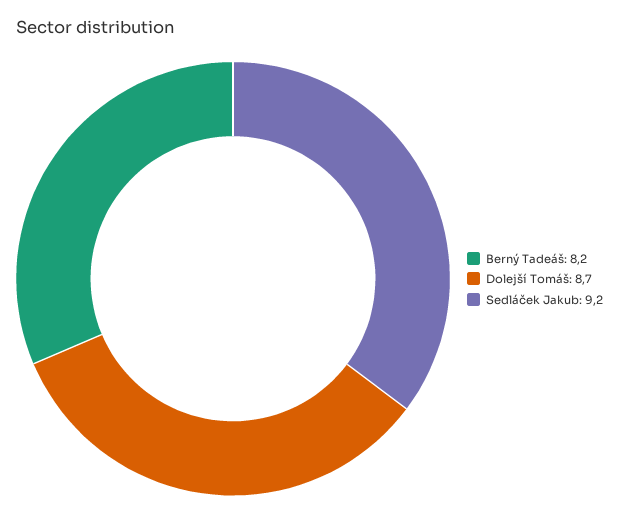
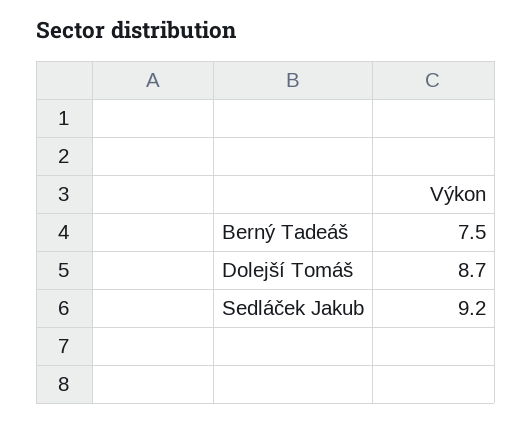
Berný Tadeáš: 8.2 -> 7.5

